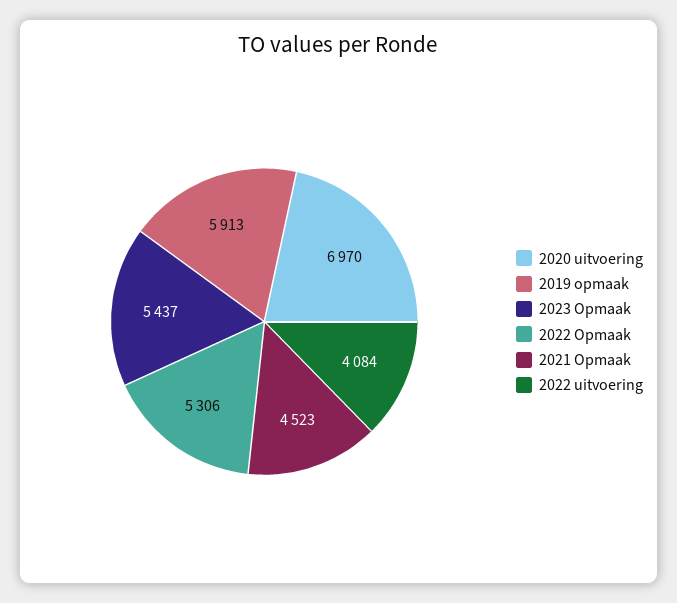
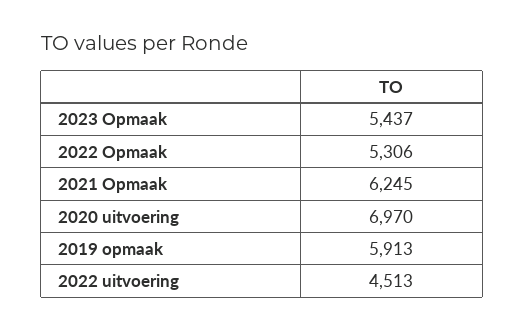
2021 Opmaak: 4523 -> 6245
2022 uitvoering: 4084 -> 4513

